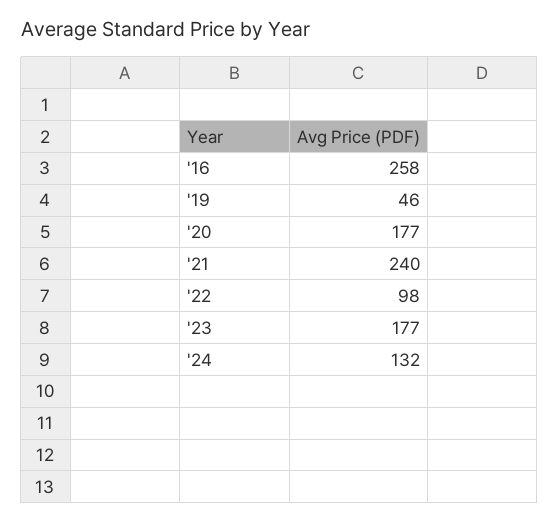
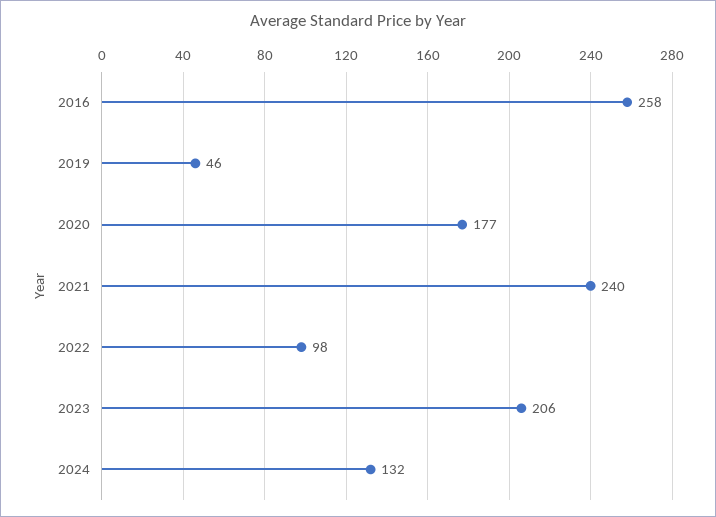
'23: 177 -> 206

